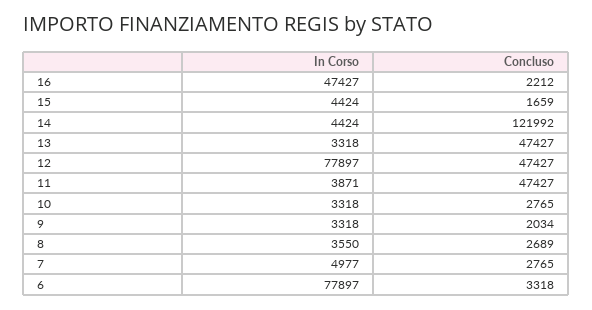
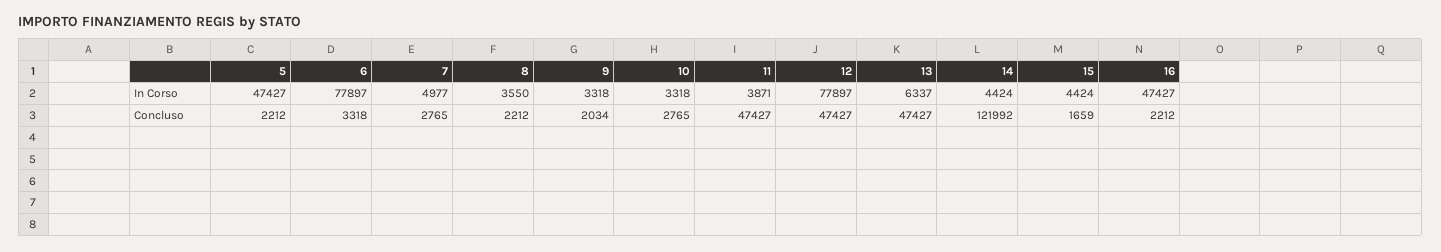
In Corso, 13: 3318 -> 6337
Concluso, 8: 2689 -> 2212
In Corso, 5: none -> 47427
Concluso, 5: none -> 2212

